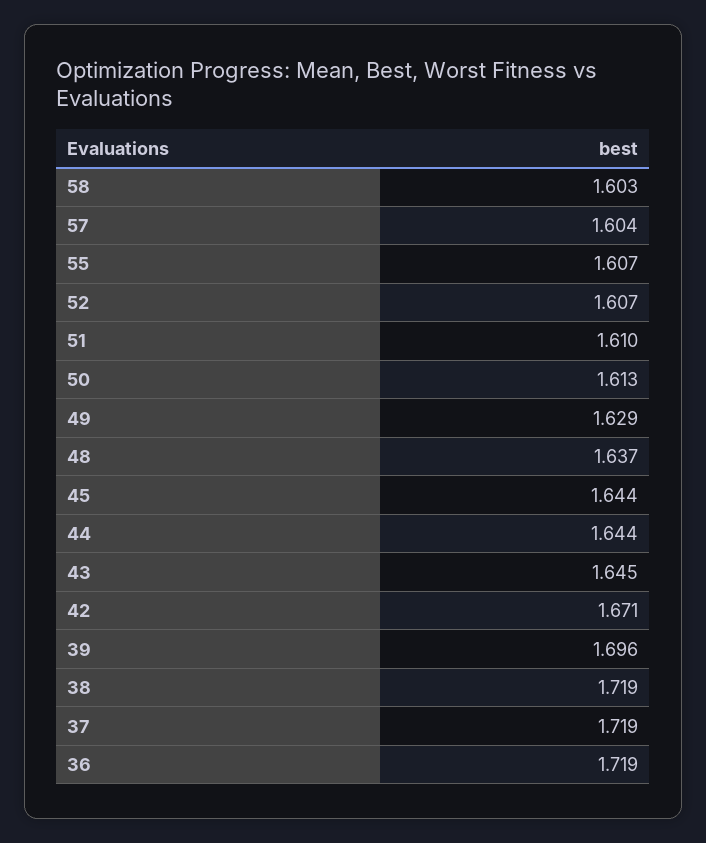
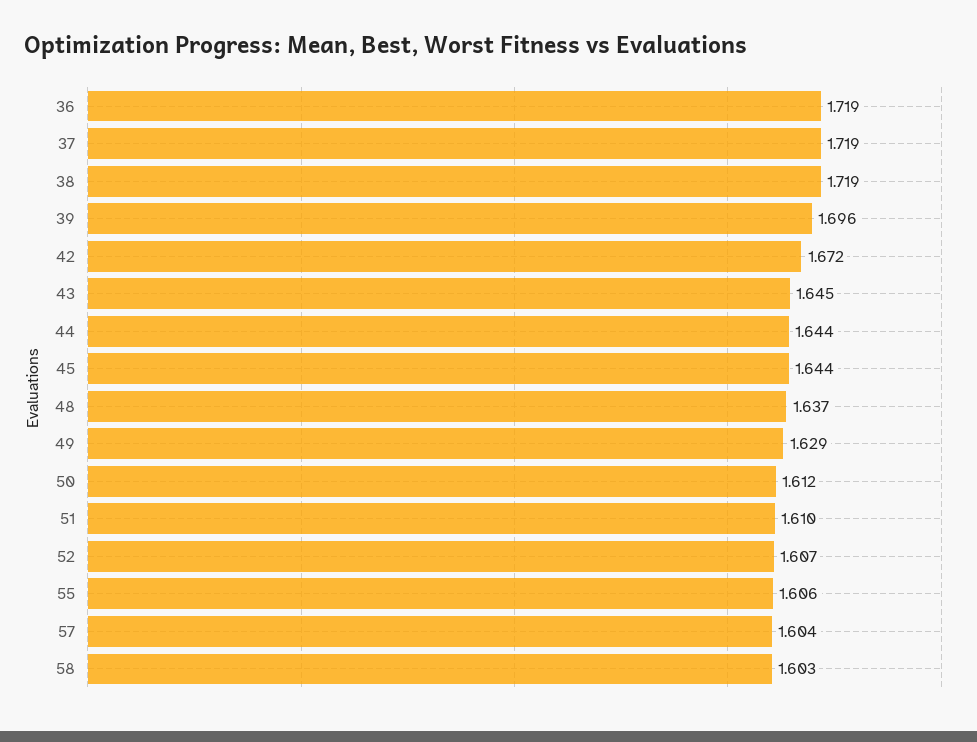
55: 1.607 -> 1.606
50: 1.613 -> 1.612
42: 1.671 -> 1.672

